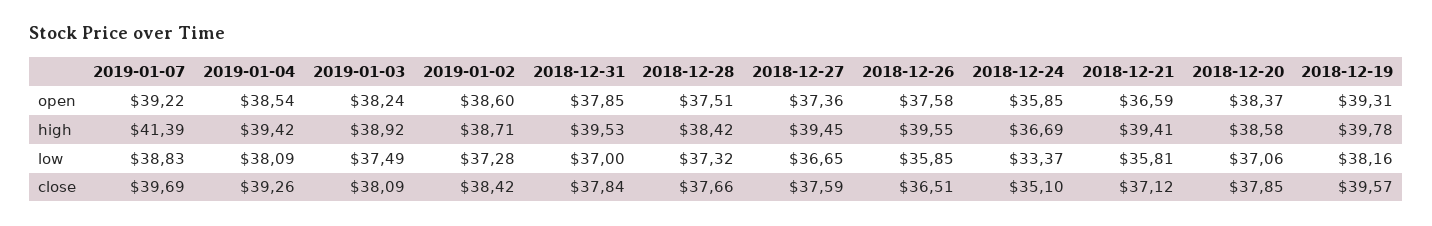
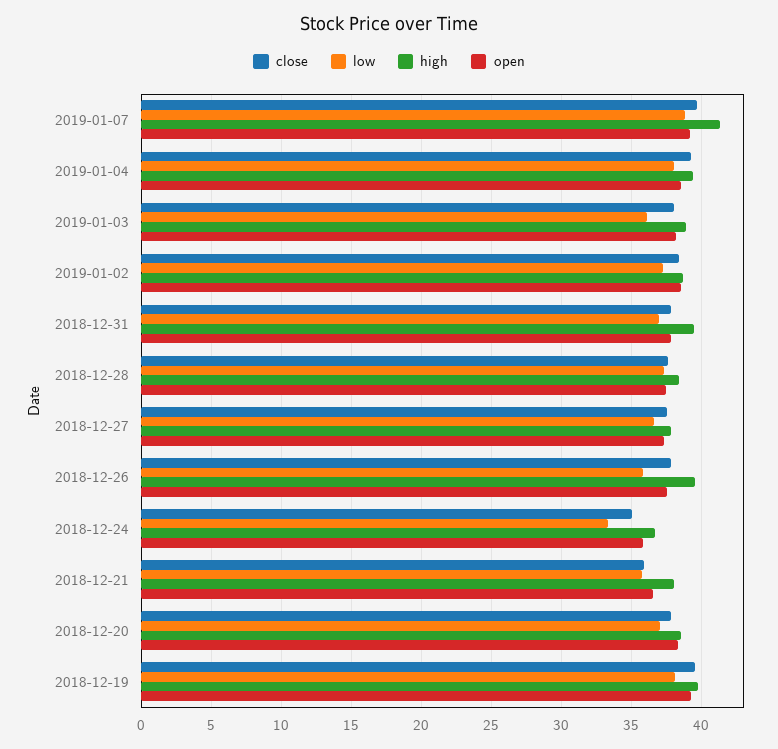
high, 2018-12-27: 39.45 -> 38
high, 2018-12-21: 39.41 -> 38
low, 2019-01-03: 37.49 -> 36
close, 2018-12-26: 36.51 -> 38
close, 2018-12-21: 37.12 -> 36

